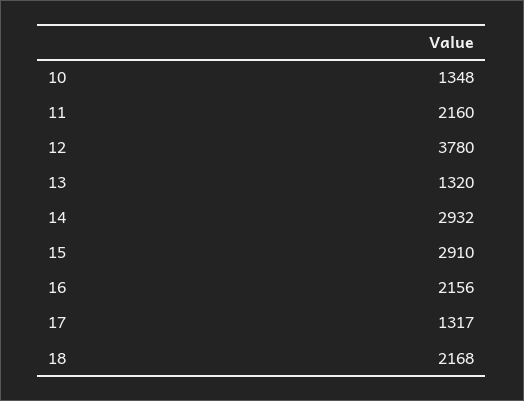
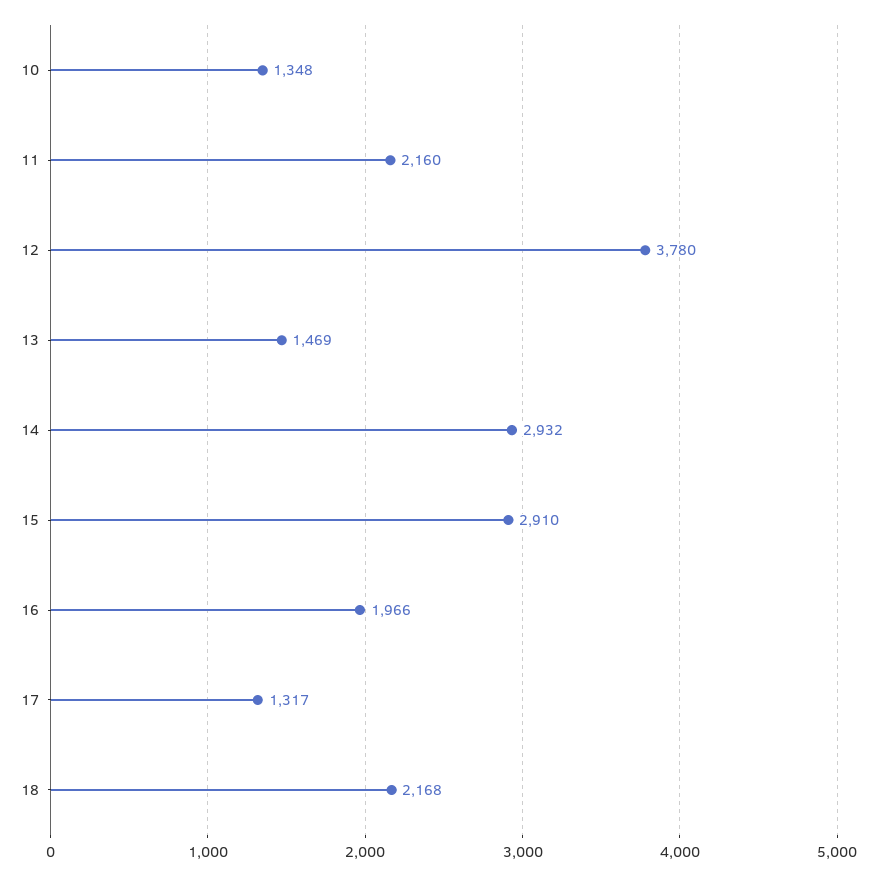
13: 1320 -> 1469
16: 2156 -> 1966

